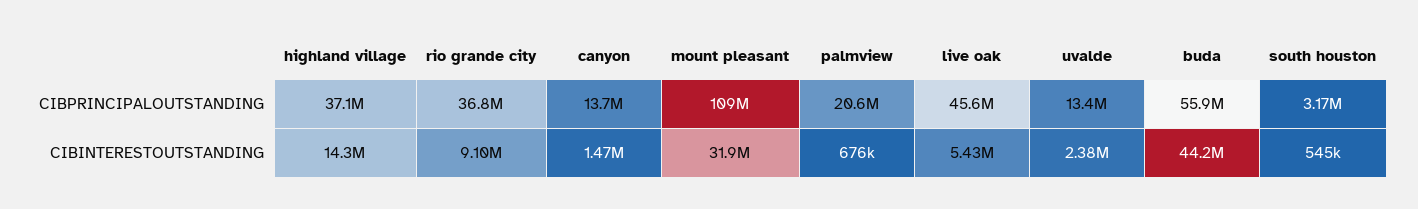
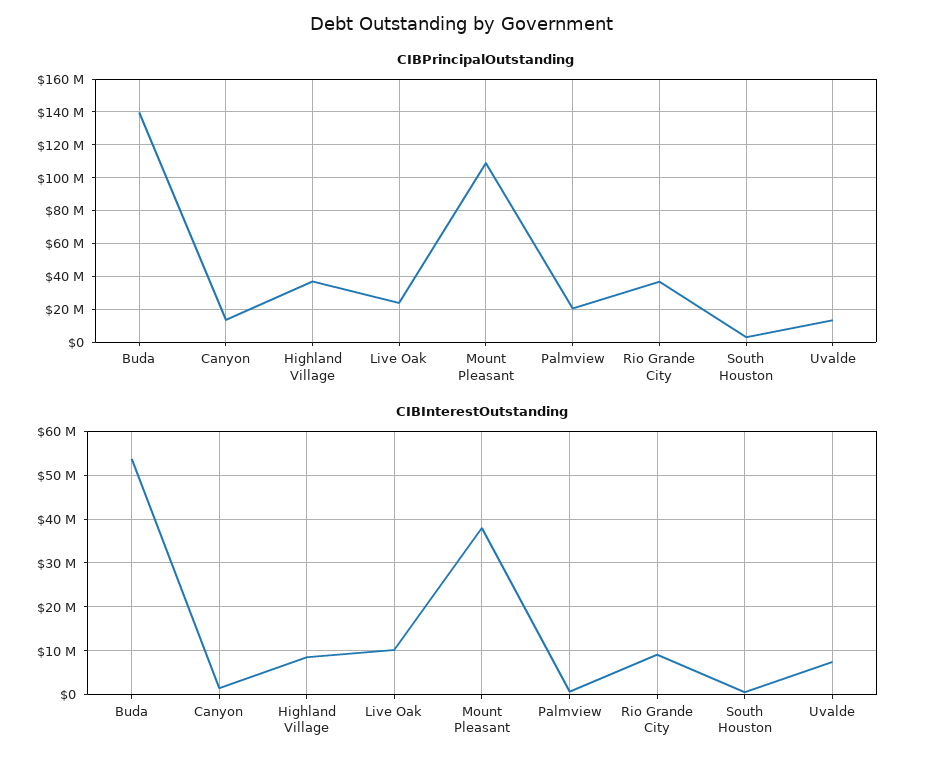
CIBPRINCIPALOUTSTANDING, live oak: 45600000 -> 25000000
CIBPRINCIPALOUTSTANDING, buda: 55900000 -> 140000000
CIBINTERESTOUTSTANDING, highland village: 14300000 -> 8000000
CIBINTERESTOUTSTANDING, mount pleasant: 31900000 -> 38000000
CIBINTERESTOUTSTANDING, live oak: 5430000 -> 10000000
CIBINTERESTOUTSTANDING, uvalde: 2380000 -> 8000000
CIBINTERESTOUTSTANDING, buda: 44200000 -> 54000000

